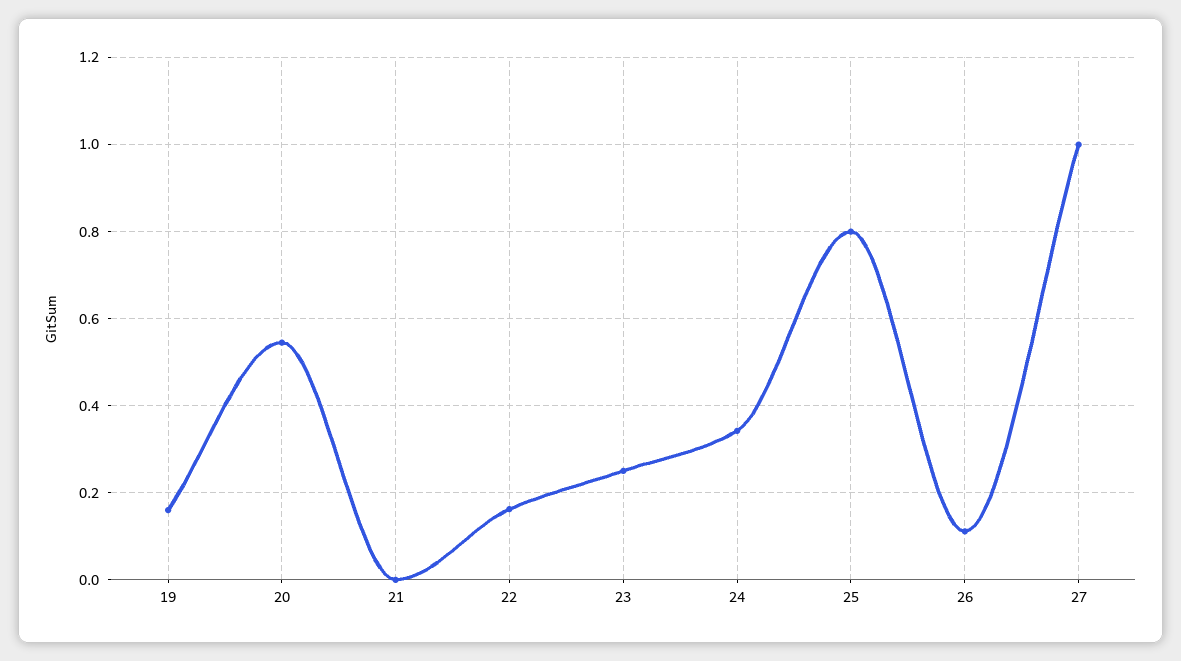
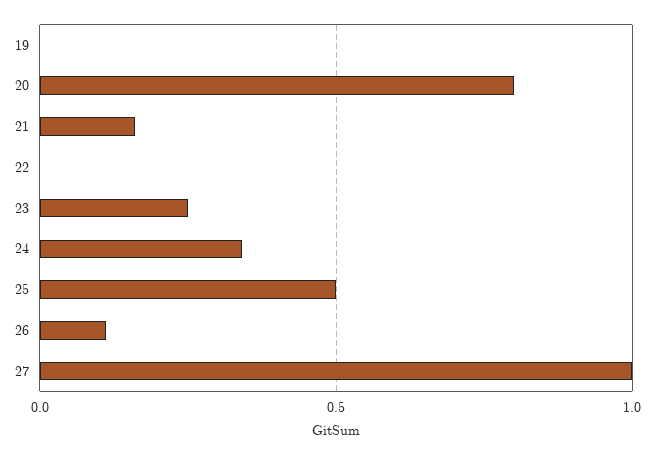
19: 0.16 -> 0
20: 0.54 -> 0.8
21: 0 -> 0.15
22: 0.16 -> 0
25: 0.8 -> 0.5

